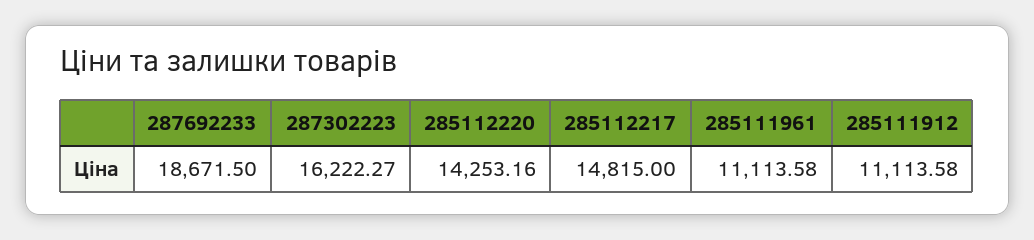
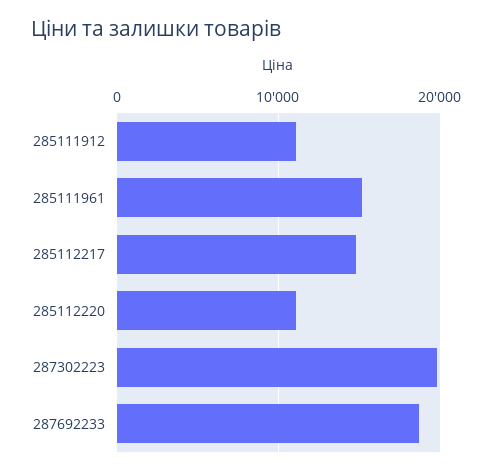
287302223: 16222.27 -> 20000
285112220: 14253.16 -> 11000
285111961: 11113.58 -> 15000

